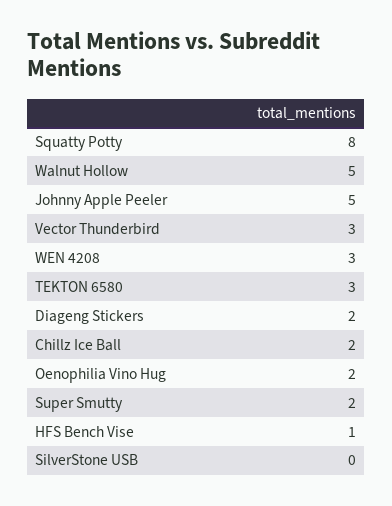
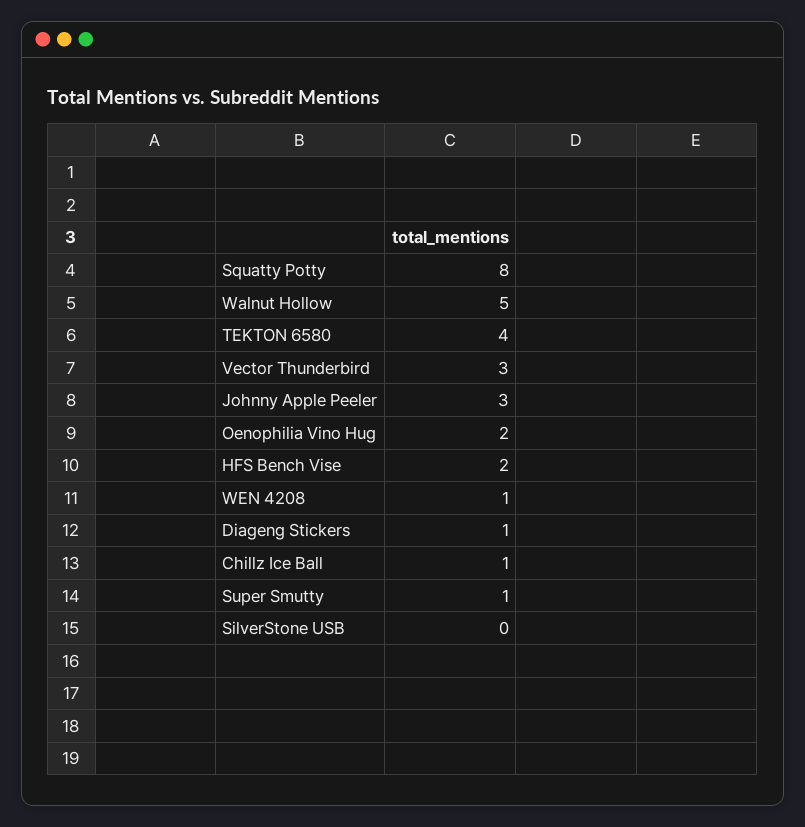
Johnny Apple Peeler: 5 -> 3
WEN 4208: 3 -> 1
TEKTON 6580: 3 -> 4
Diageng Stickers: 2 -> 1
Chillz Ice Ball: 2 -> 1
Super Smutty: 2 -> 1
HFS Bench Vise: 1 -> 2

